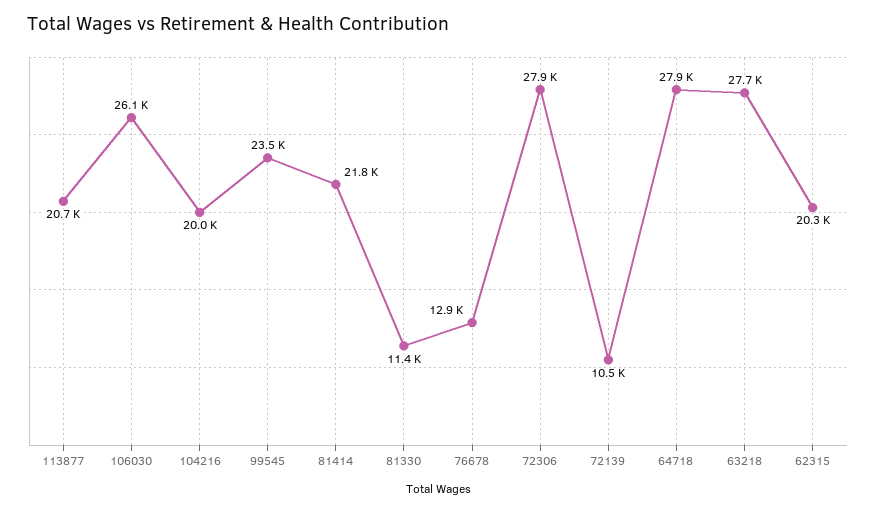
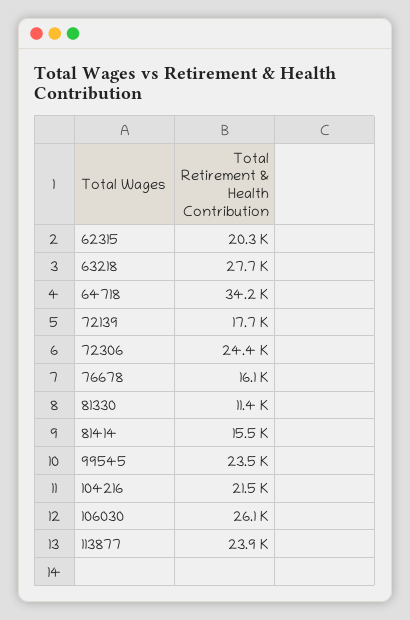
113877: 20700 -> 23900
104216: 20000 -> 21500
81414: 21800 -> 15500
76678: 12900 -> 16100
72306: 27900 -> 24400
72139: 10500 -> 17700
64718: 27900 -> 34200

